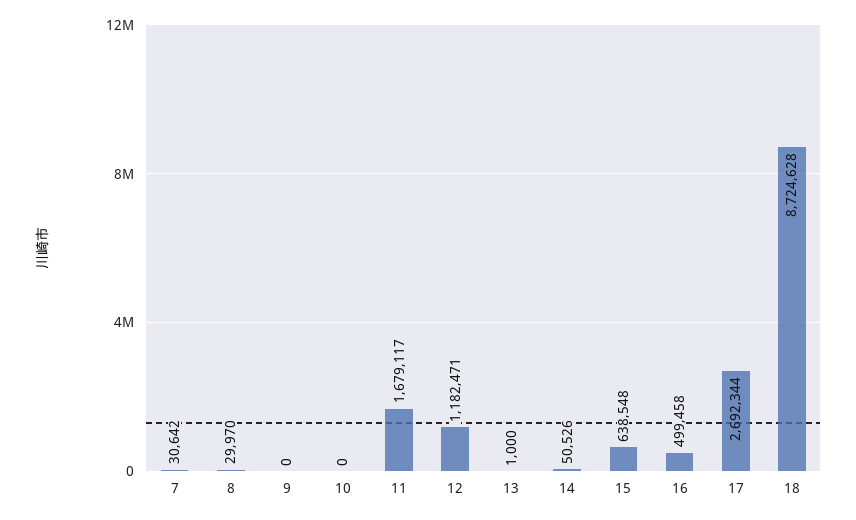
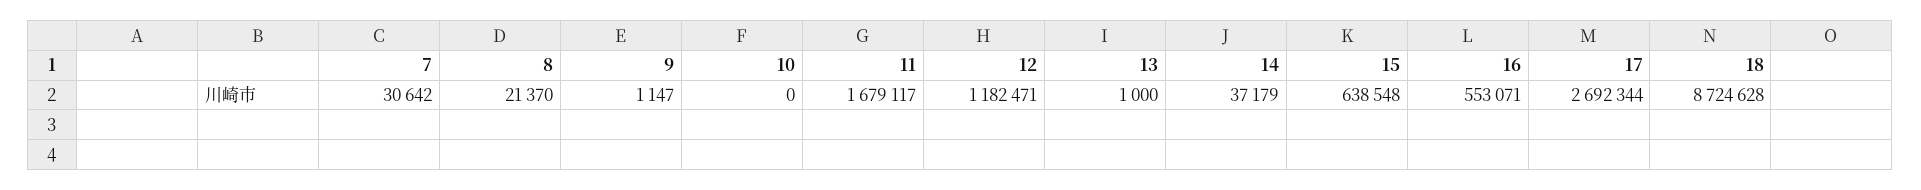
8: 29970 -> 21370
9: 0 -> 1147
14: 50526 -> 37179
16: 499458 -> 553071

